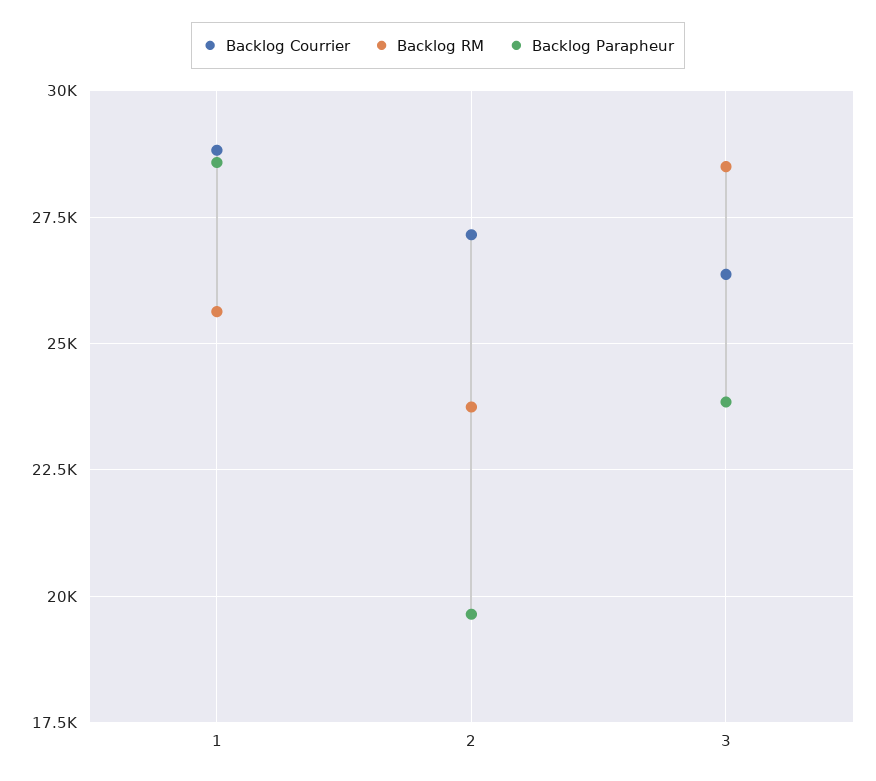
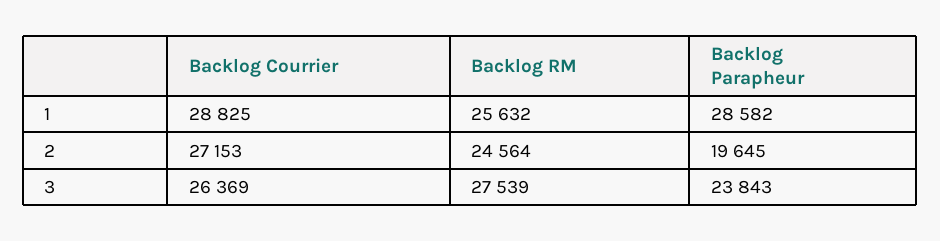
Backlog RM, 2: 23750 -> 24564
Backlog RM, 3: 28500 -> 27539

